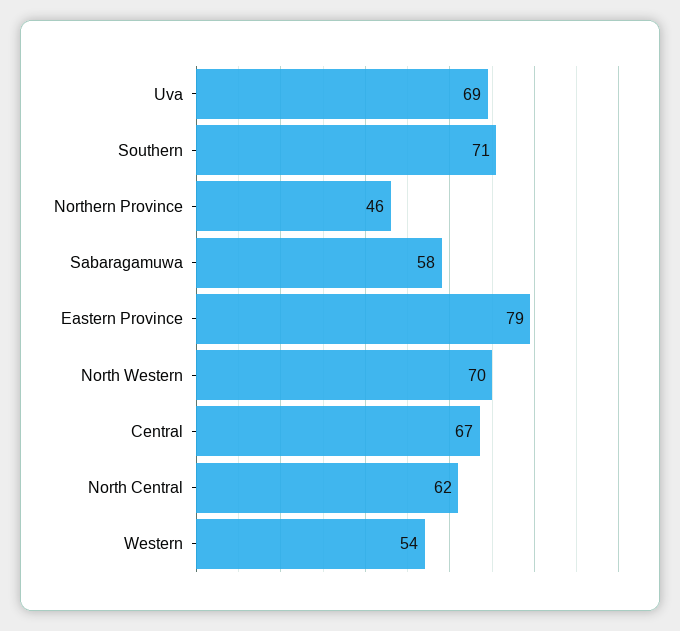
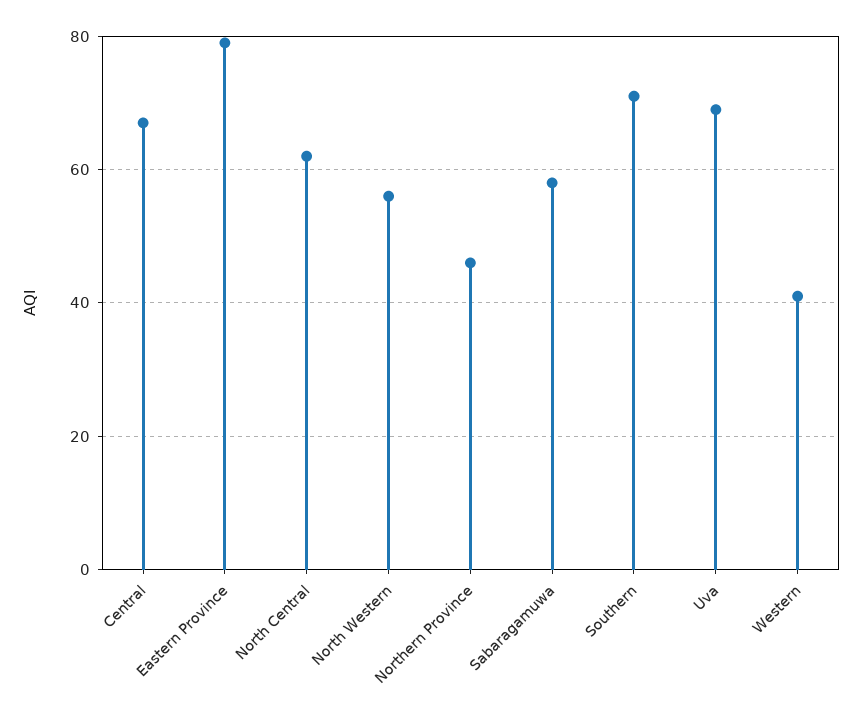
North Western: 70 -> 55
Western: 54 -> 40

